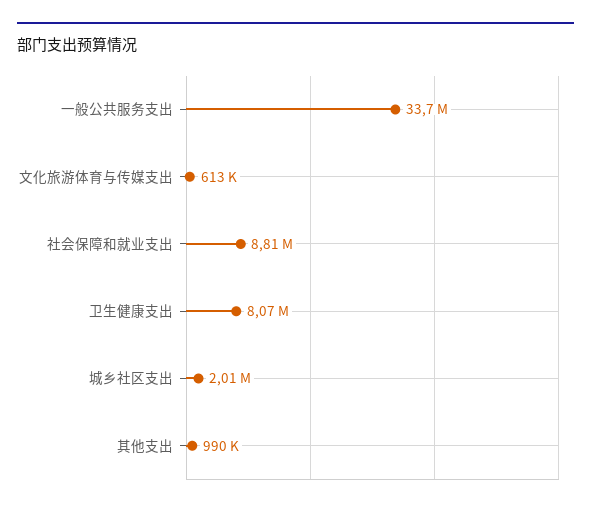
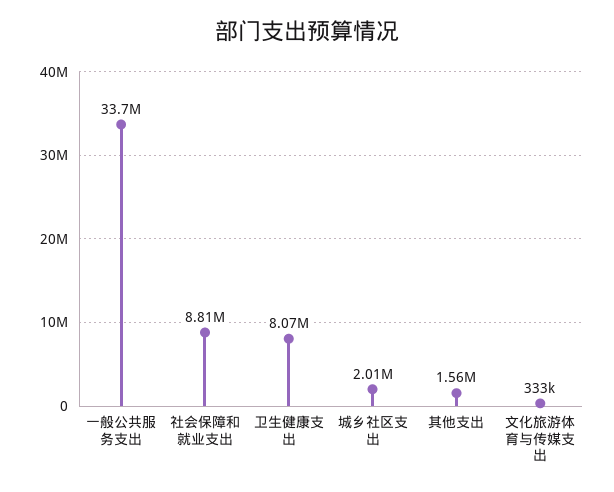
文化旅游体育与传媒支出: 613000 -> 333000
其他支出: 990000 -> 1560000

